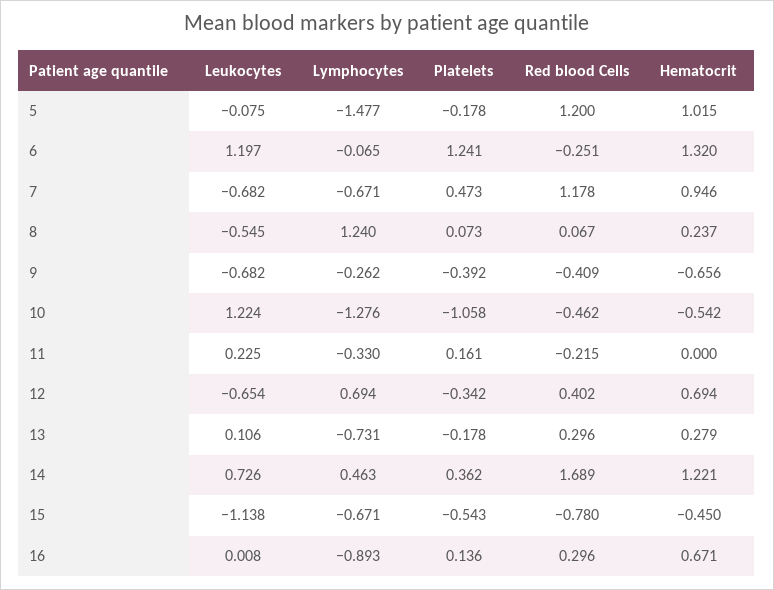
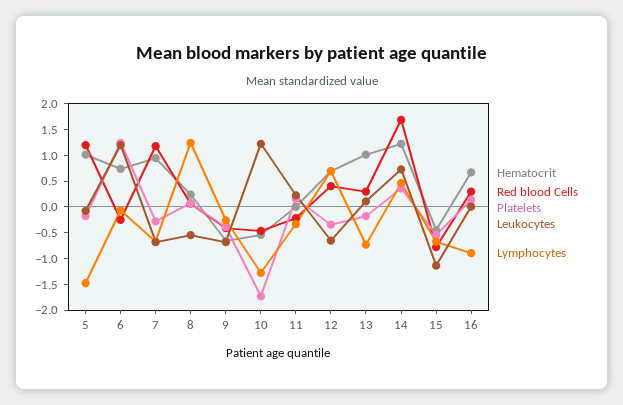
Hematocrit, 6: 1.32 -> 0.75
Platelets, 7: 0.473 -> -0.25
Platelets, 10: -1.058 -> -1.75
Hematocrit, 13: 0.279 -> 1

